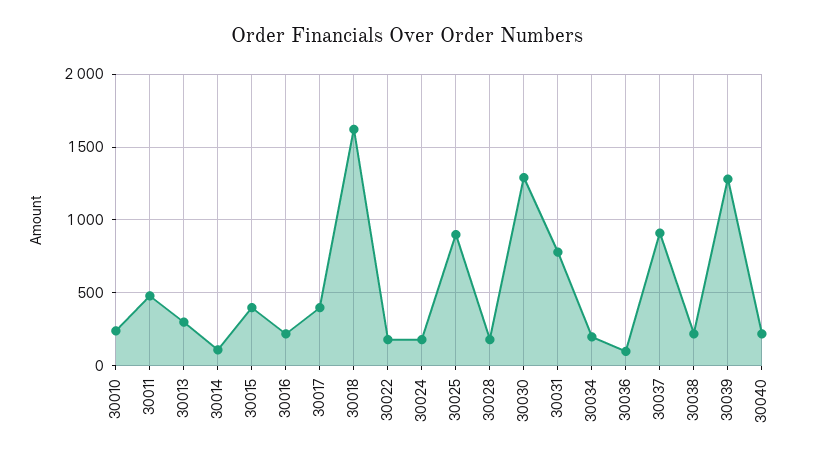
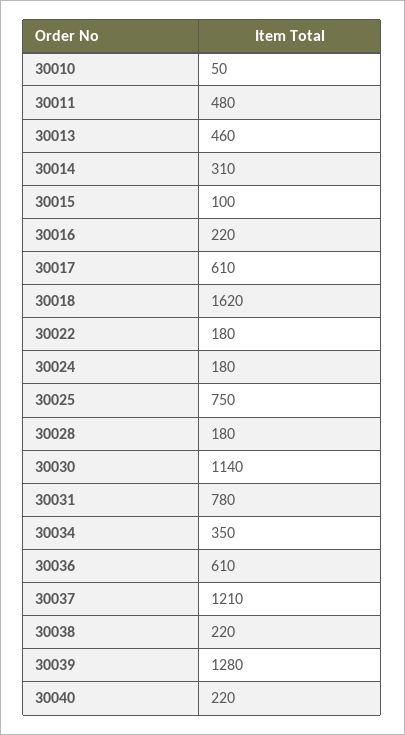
30010: 250 -> 50
30013: 300 -> 460
30014: 100 -> 310
30015: 400 -> 100
30017: 400 -> 610
30025: 900 -> 750
30030: 1300 -> 1140
30034: 200 -> 350
30036: 100 -> 610
30037: 900 -> 1210

